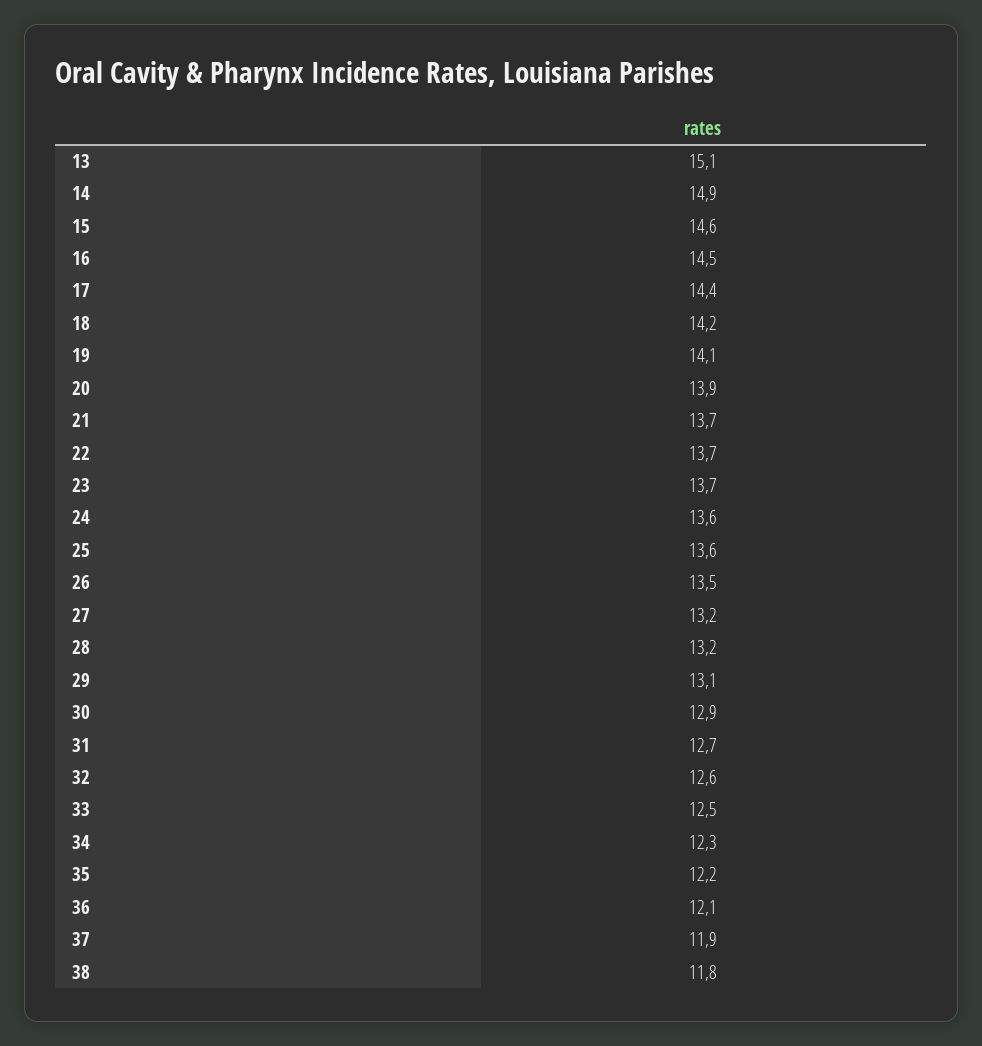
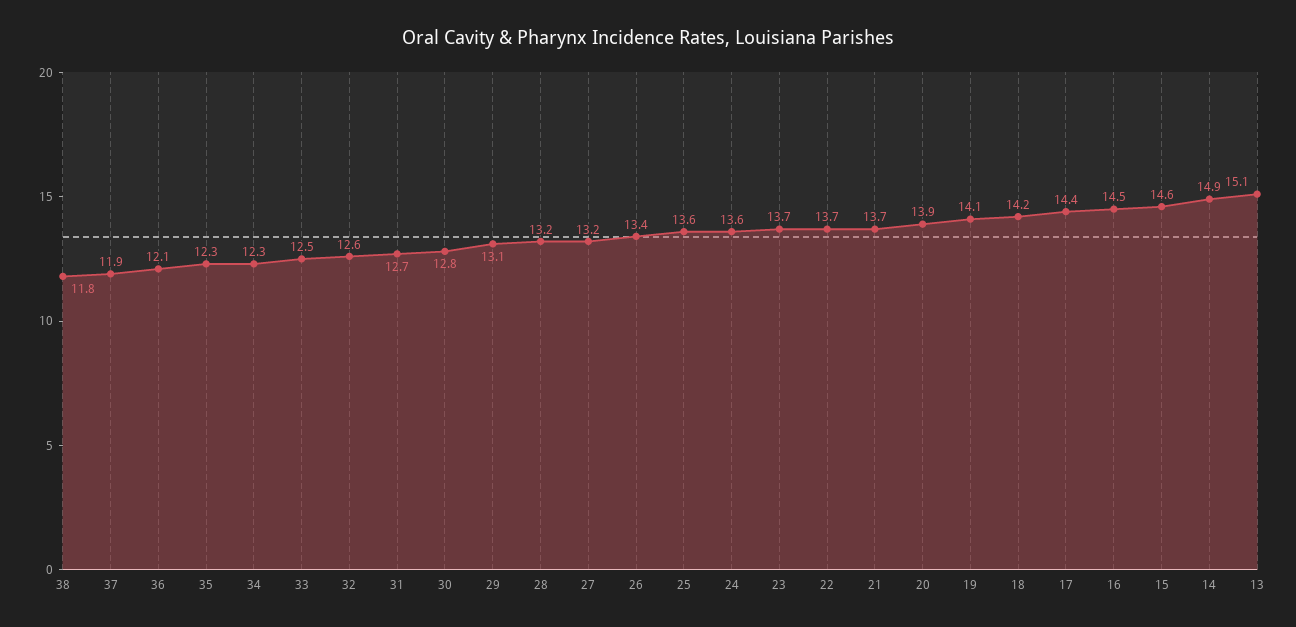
26: 13.5 -> 13.4
30: 12.9 -> 12.8
35: 12.2 -> 12.3

